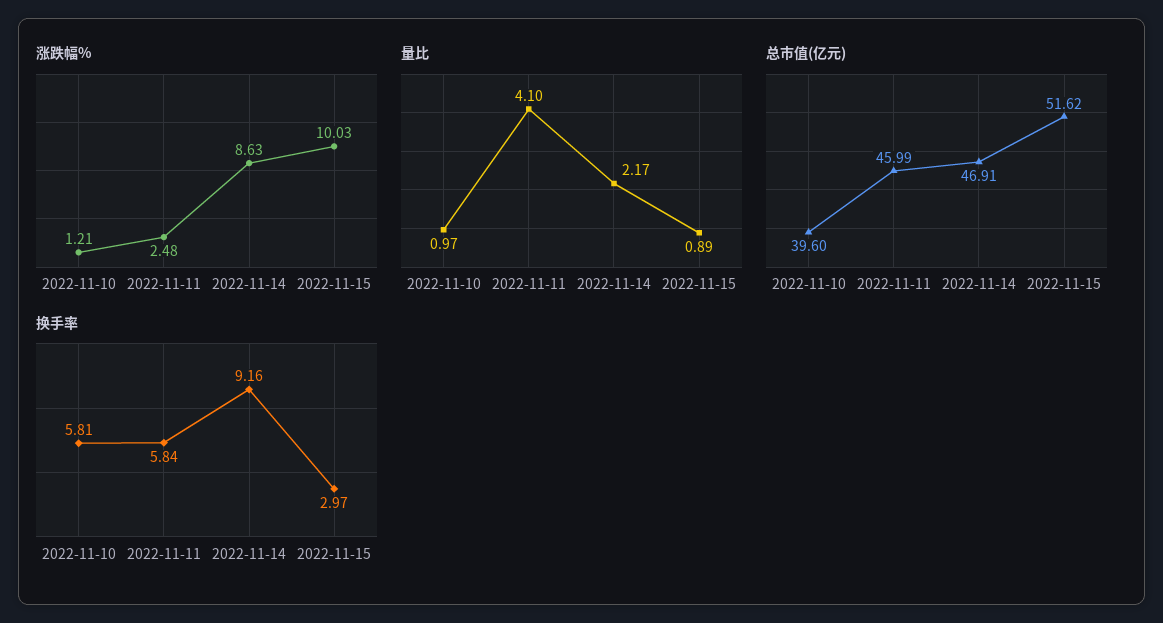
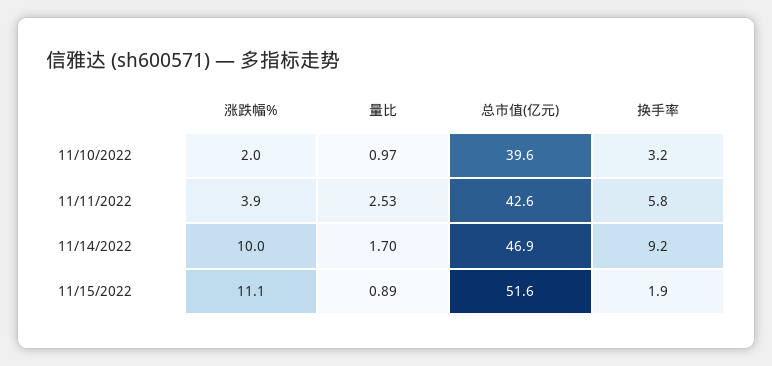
涨跌幅%, 2022-11-10: 1.21 -> 2
涨跌幅%, 2022-11-11: 2.48 -> 3.9
涨跌幅%, 2022-11-14: 8.63 -> 10
涨跌幅%, 2022-11-15: 10.03 -> 11.1
量比, 2022-11-11: 4.1 -> 2.53
量比, 2022-11-14: 2.17 -> 1.7
总市值(亿元), 2022-11-11: 45.99 -> 42.6
换手率, 2022-11-10: 5.81 -> 3.2
换手率, 2022-11-15: 2.97 -> 1.9

